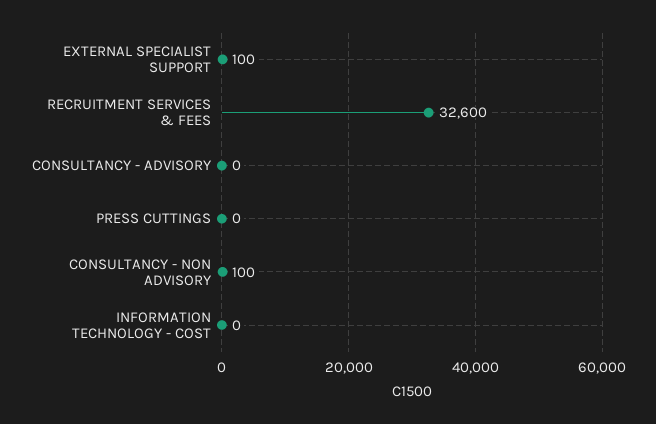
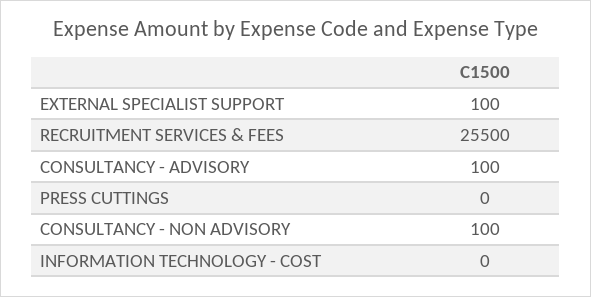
RECRUITMENT SERVICES & FEES: 32600 -> 25500
CONSULTANCY - ADVISORY: 0 -> 100

